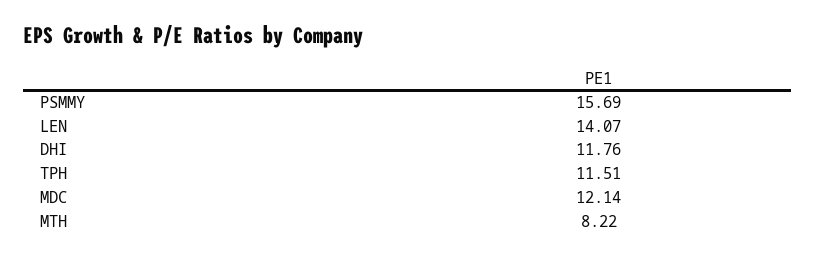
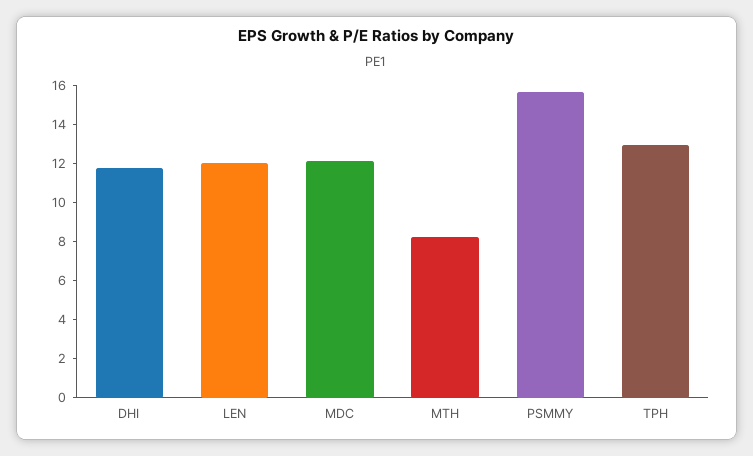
LEN: 14.07 -> 12
TPH: 11.51 -> 13

